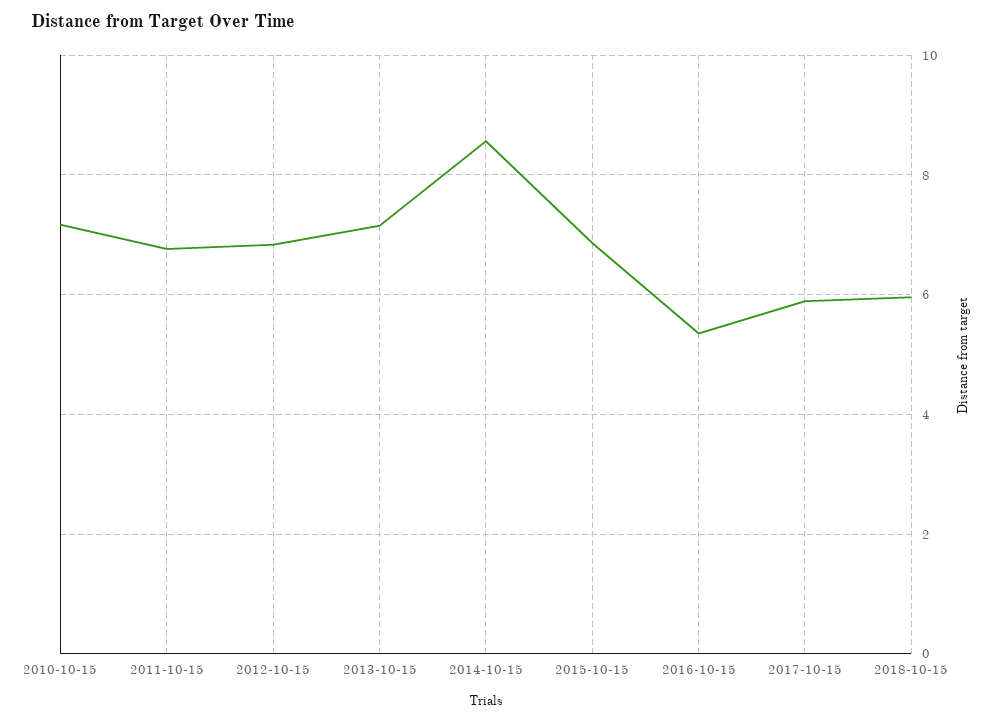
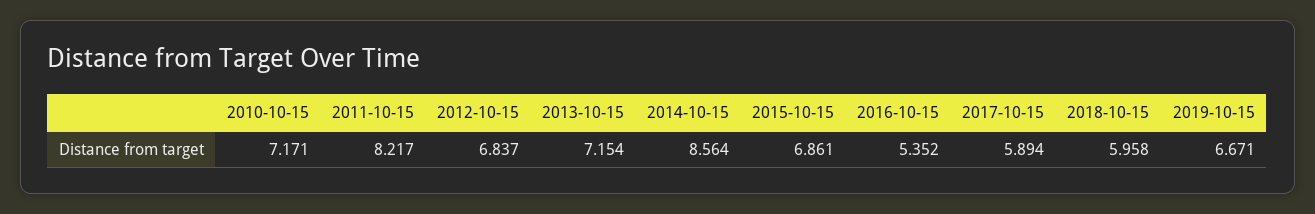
2011-10-15: 6.8 -> 8.217
2019-10-15: none -> 6.671

